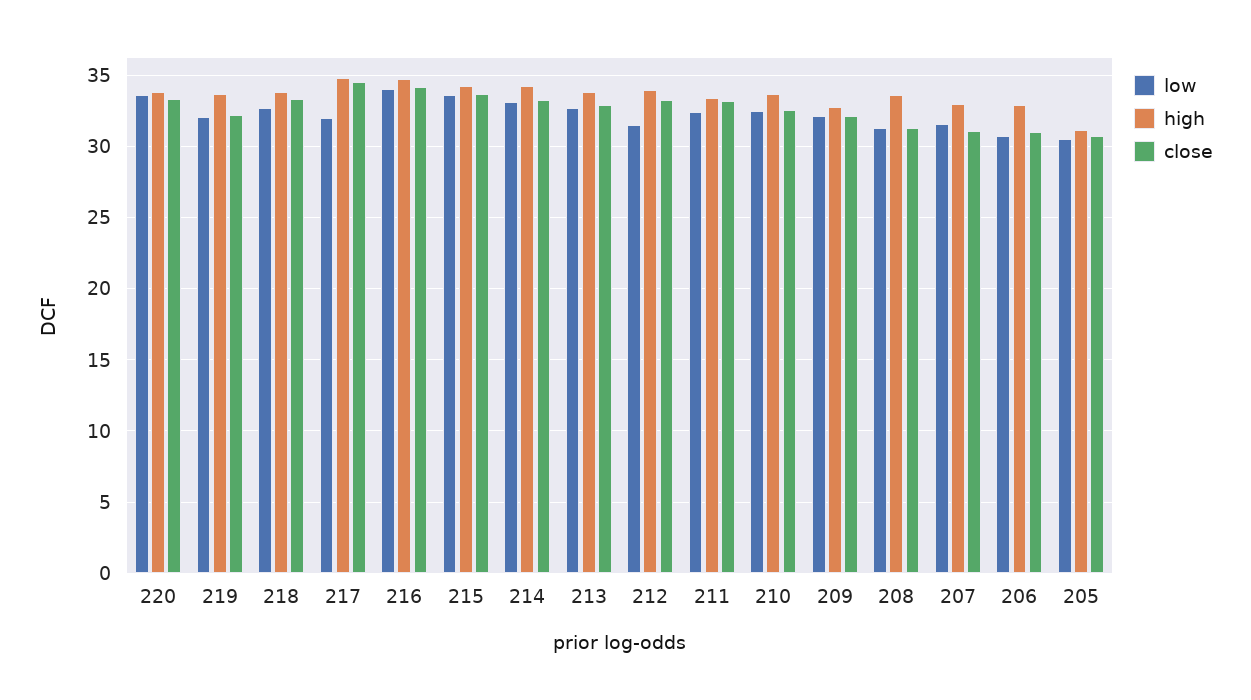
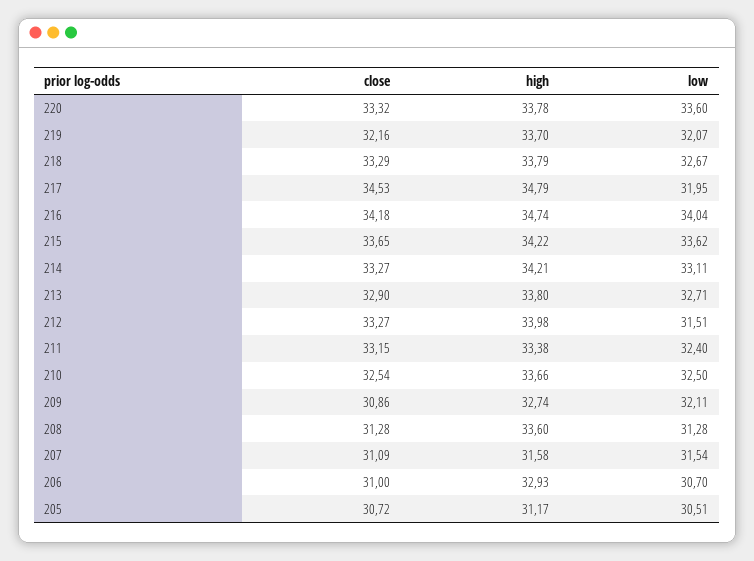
close, 209: 32 -> 30.86
high, 207: 33 -> 31.58

